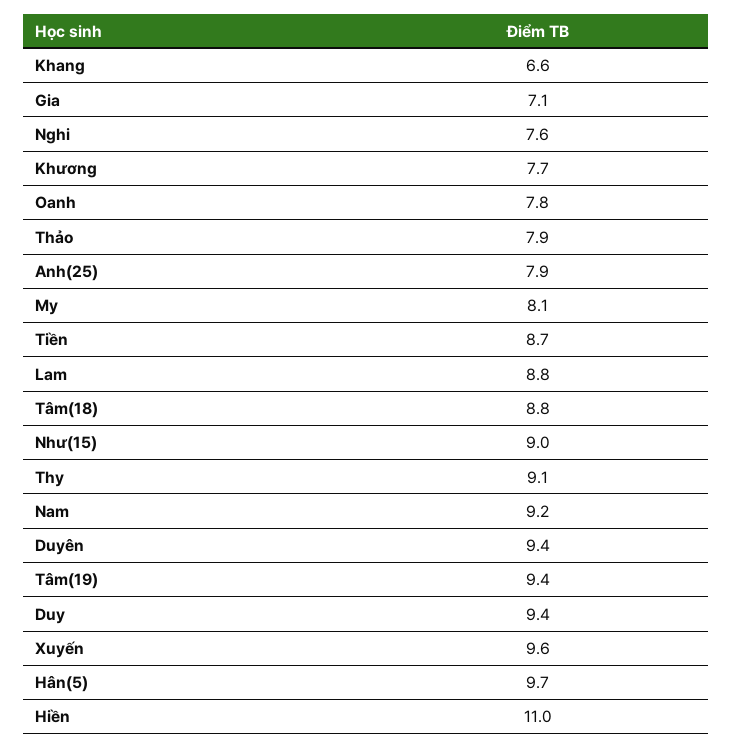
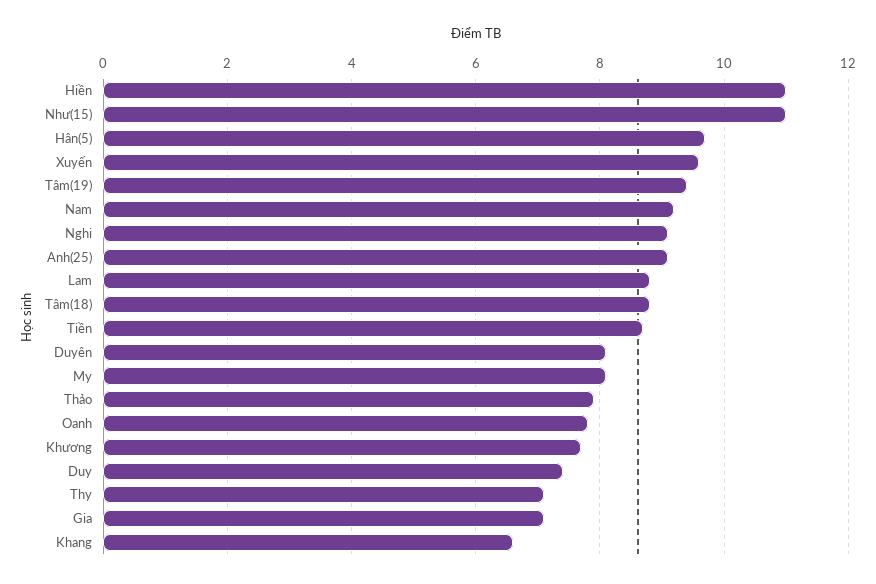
Nghi: 7.6 -> 9
Anh(25): 7.9 -> 9
Như(15): 9 -> 11
Thy: 9.1 -> 7
Duyên: 9.4 -> 8
Duy: 9.4 -> 7.5

